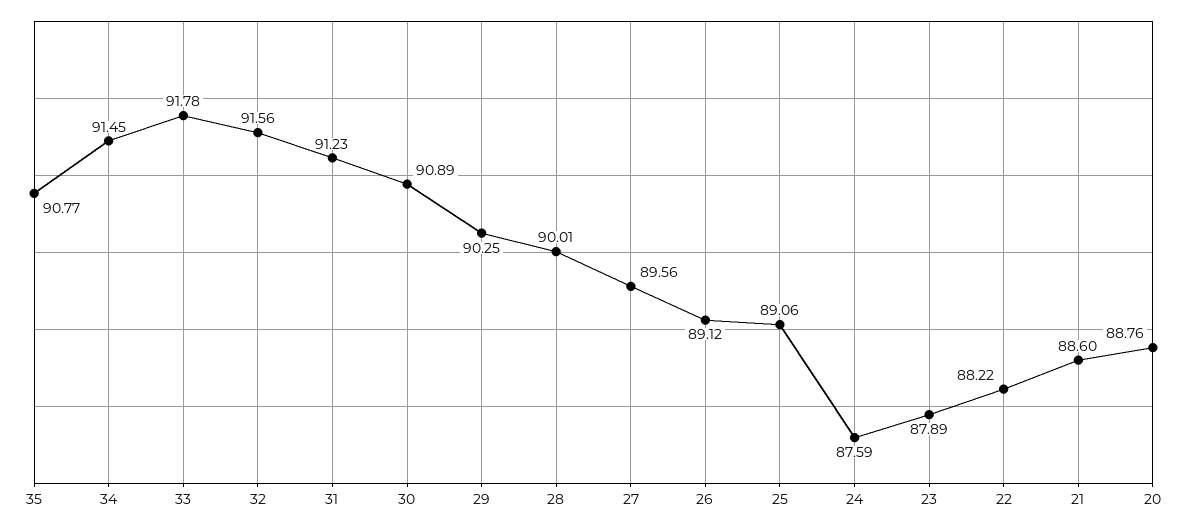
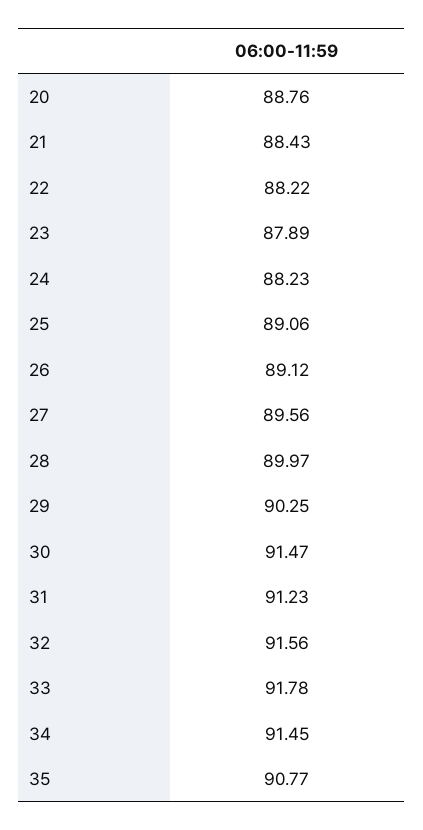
30: 90.89 -> 91.47
28: 90.01 -> 89.97
24: 87.59 -> 88.23
21: 88.6 -> 88.43

